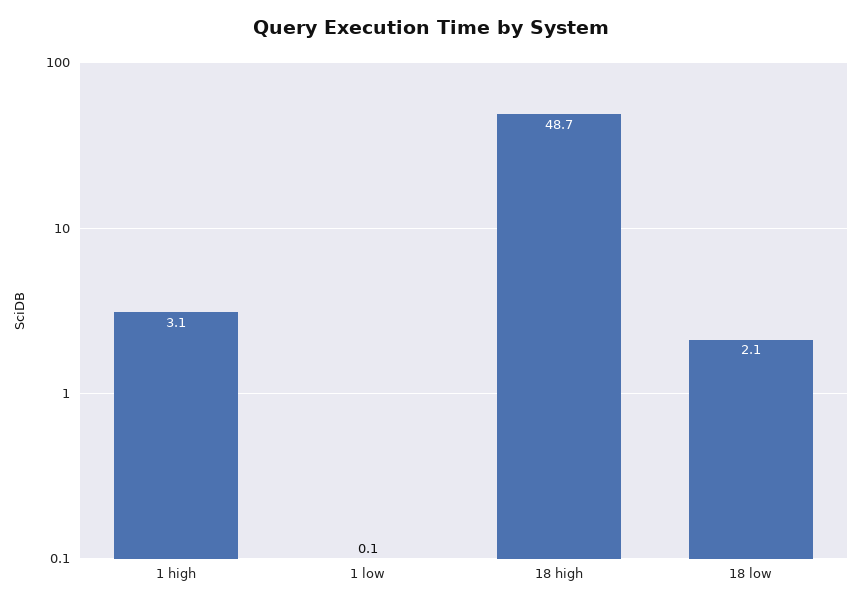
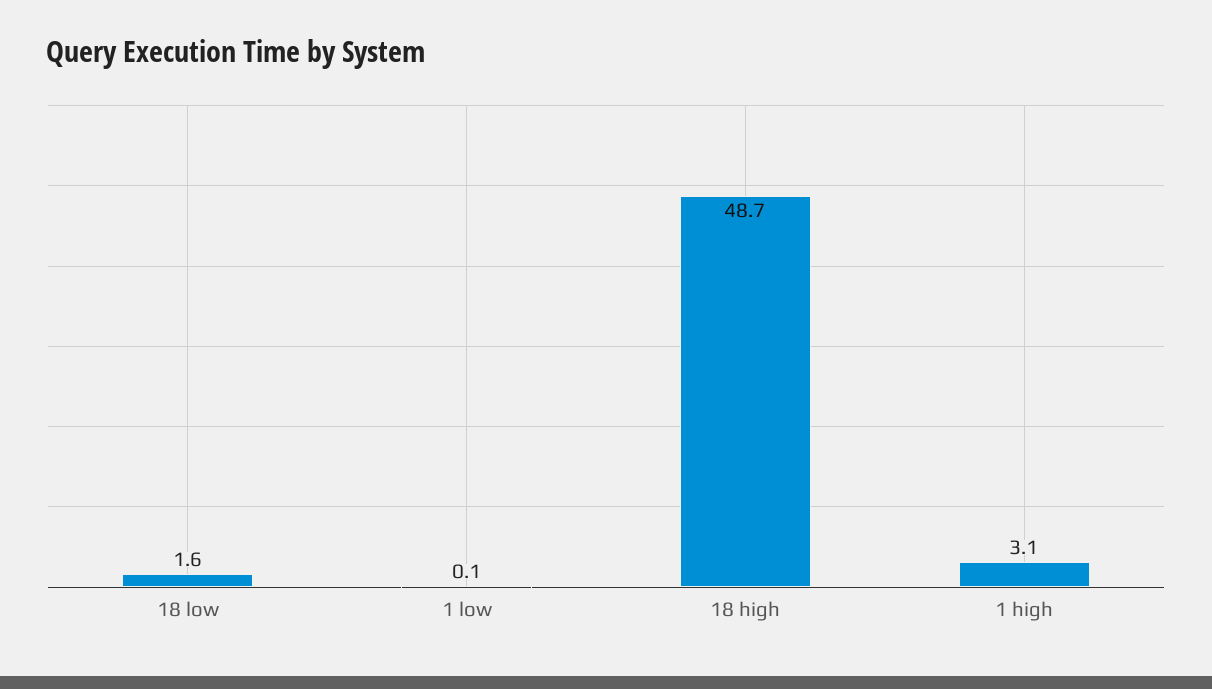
18 low: 2.1 -> 1.6

